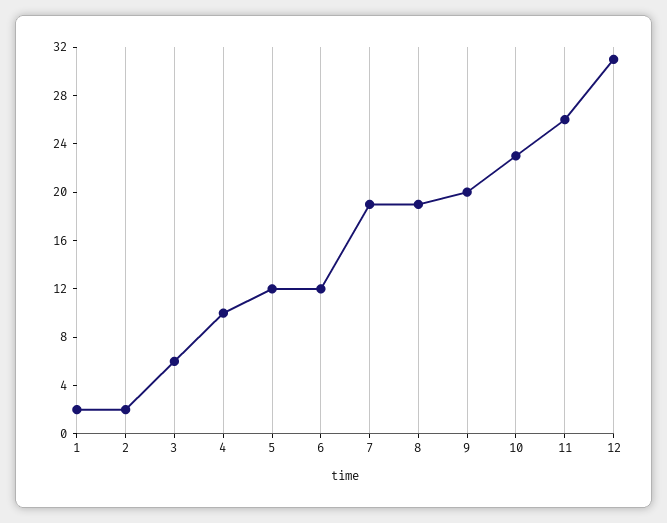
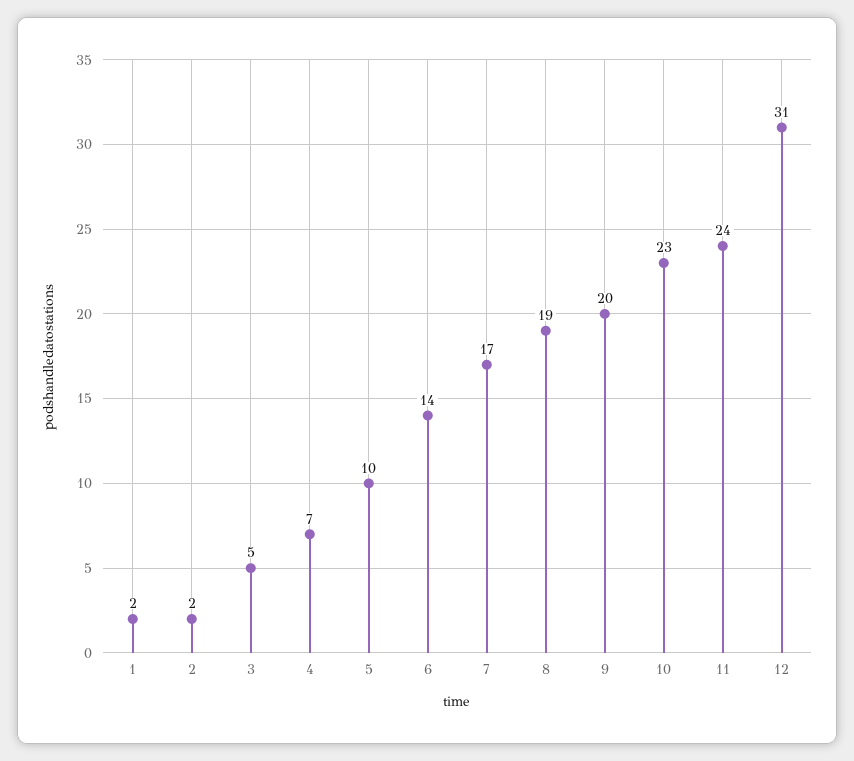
3: 6 -> 5
4: 10 -> 7
5: 12 -> 10
6: 12 -> 14
7: 19 -> 17
11: 26 -> 24

